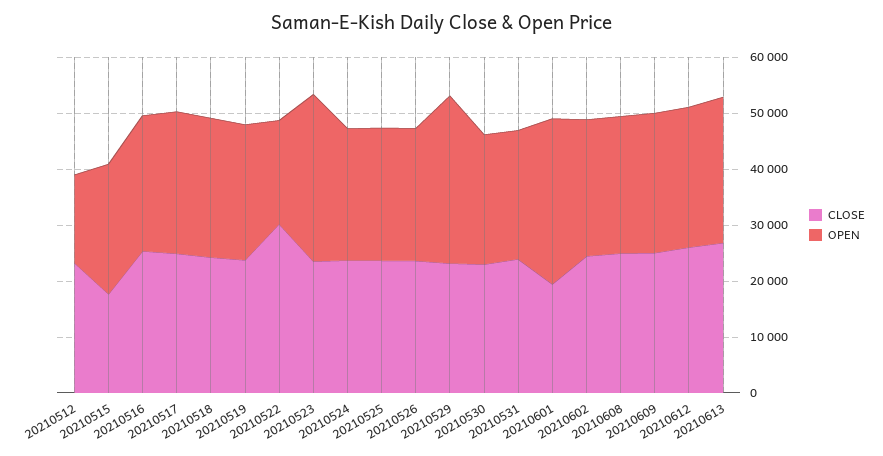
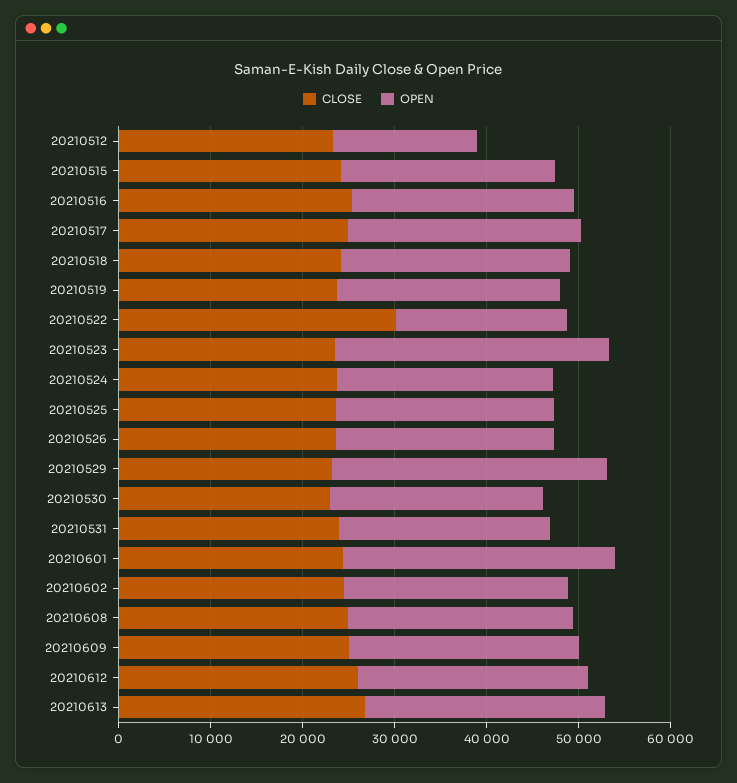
CLOSE, 20210515: 18000 -> 24000
CLOSE, 20210601: 20000 -> 24000

